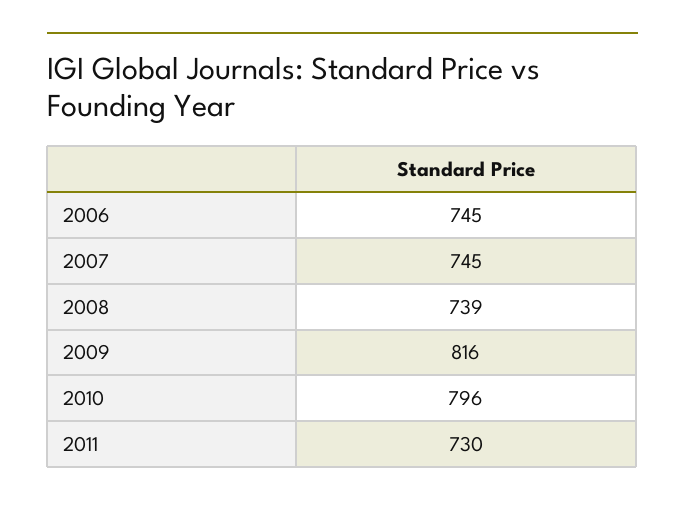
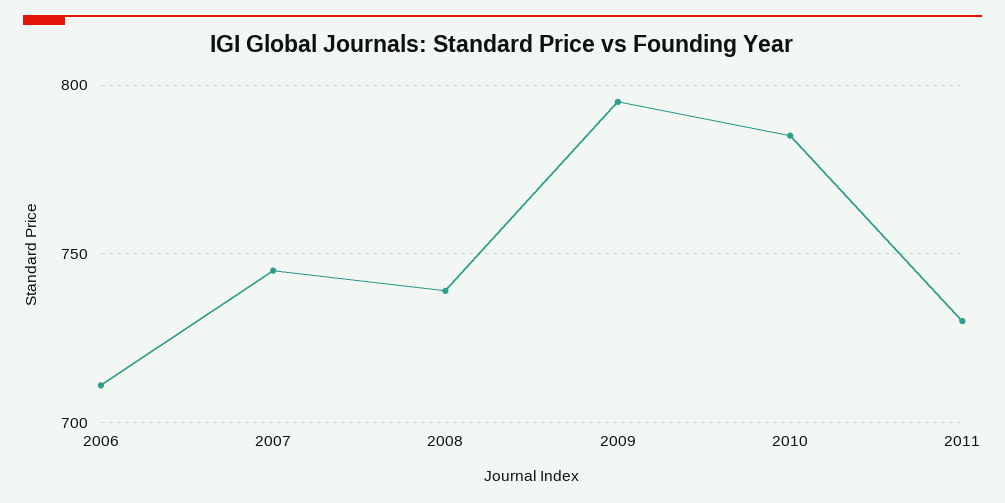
2006: 745 -> 710
2009: 816 -> 795
2010: 796 -> 785

